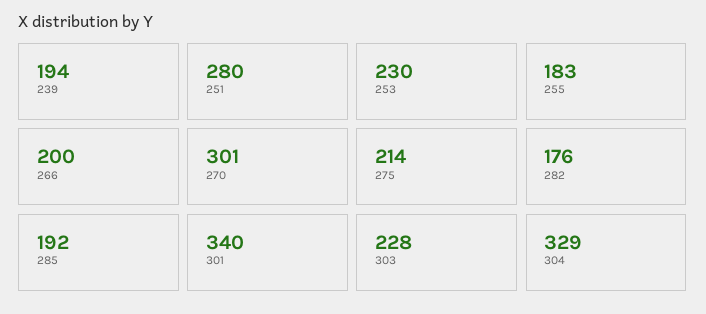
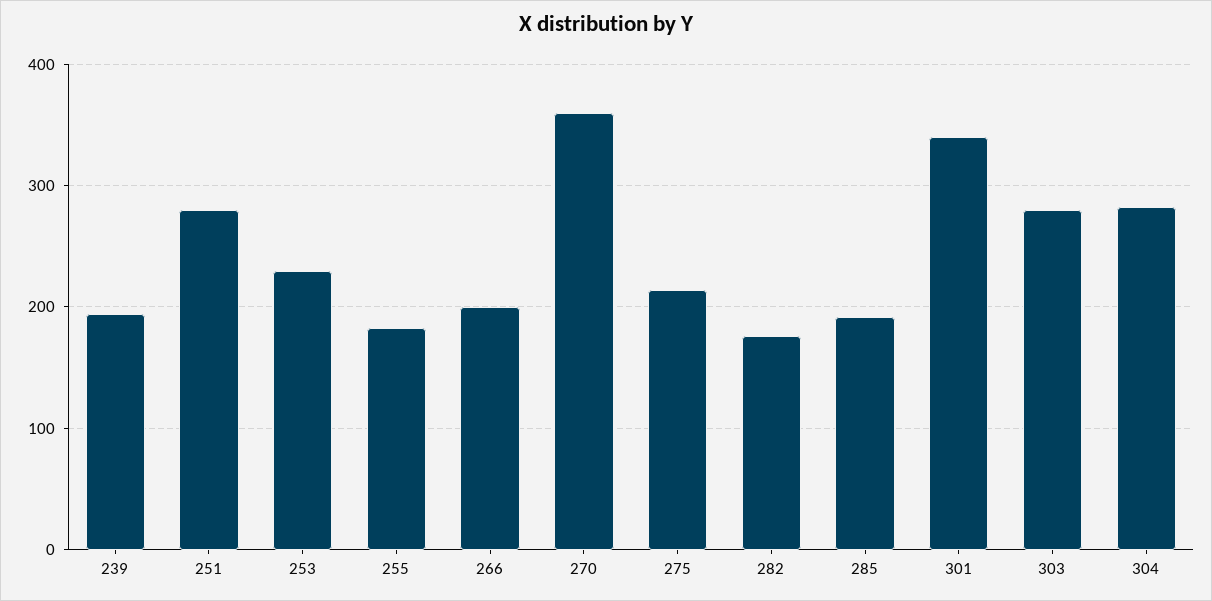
270: 301 -> 360
303: 228 -> 280
304: 329 -> 280

